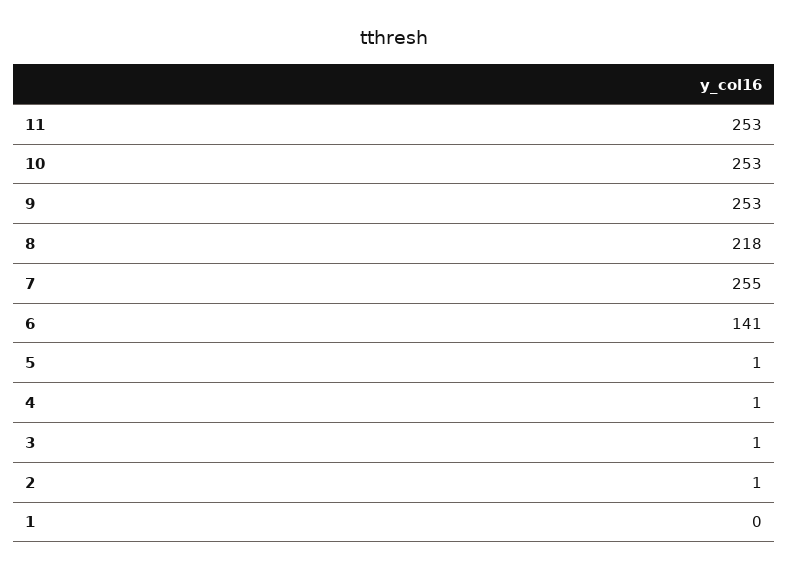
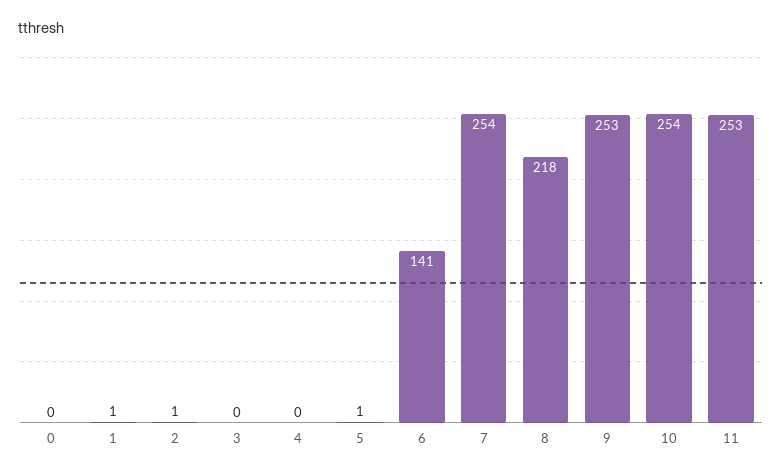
10: 253 -> 254
7: 255 -> 254
4: 1 -> 0
3: 1 -> 0
1: 0 -> 1
0: none -> 0

